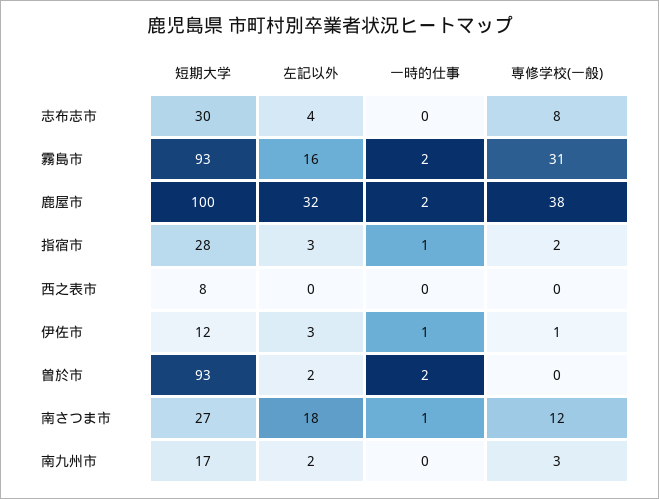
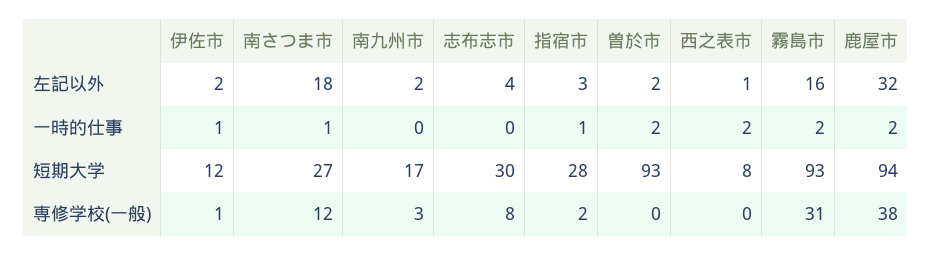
短期大学, 鹿屋市: 100 -> 94
左記以外, 西之表市: 0 -> 1
一時的仕事, 西之表市: 0 -> 2
左記以外, 伊佐市: 3 -> 2

